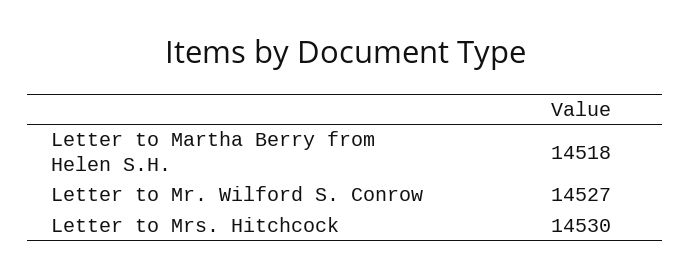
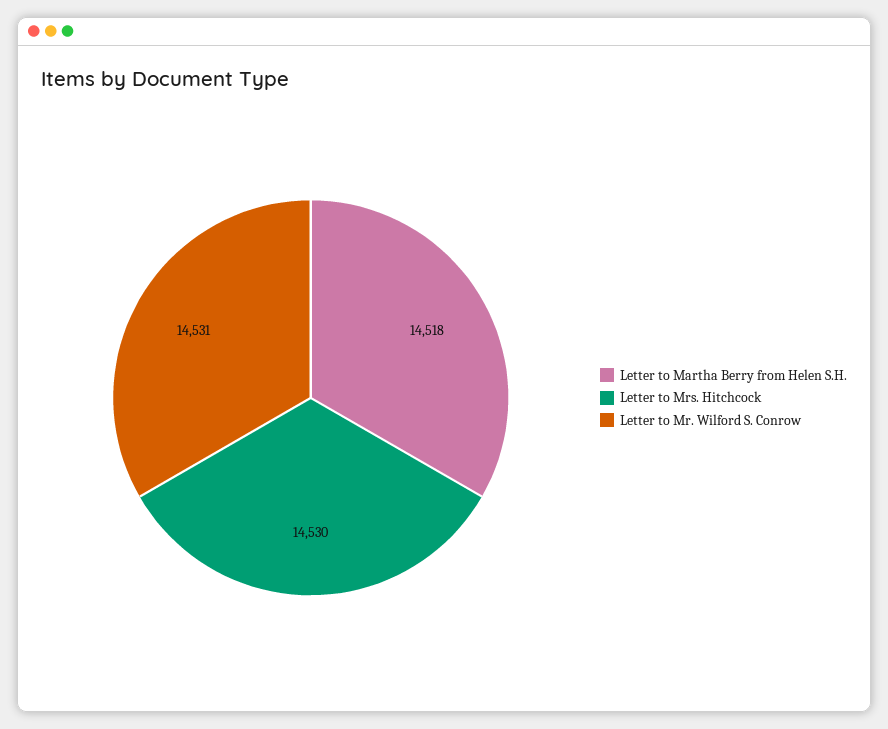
Letter to Mr. Wilford S. Conrow: 14527 -> 14531

